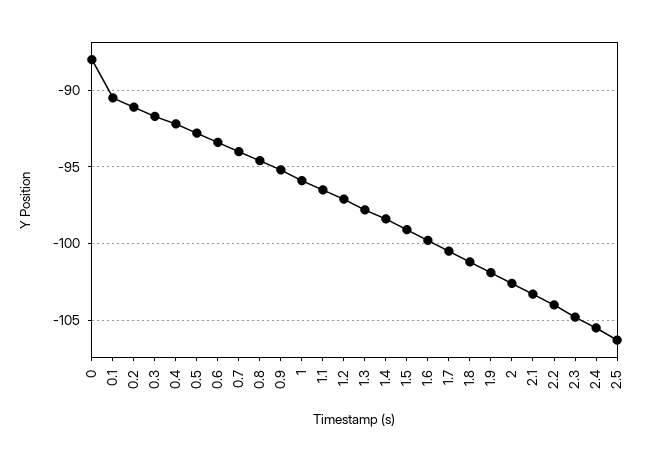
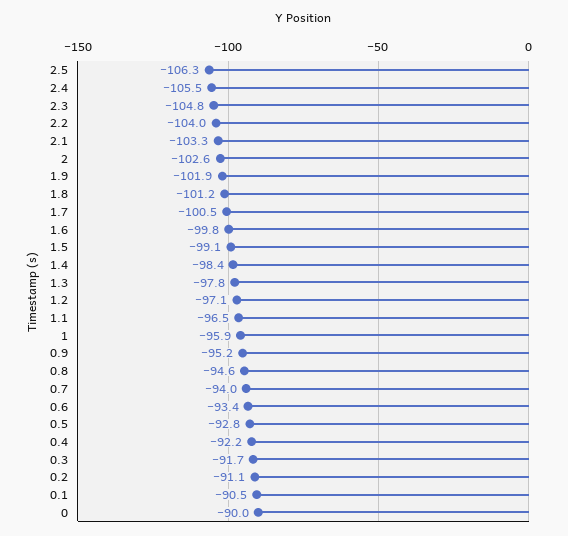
0: -88 -> -90

